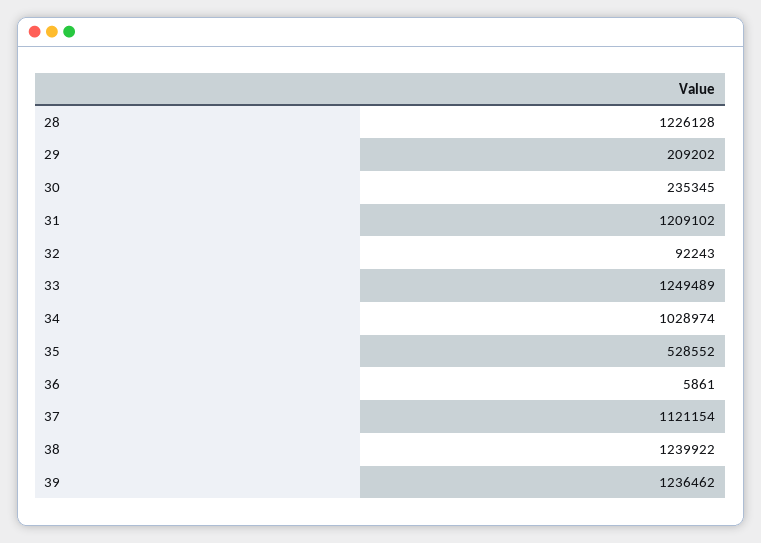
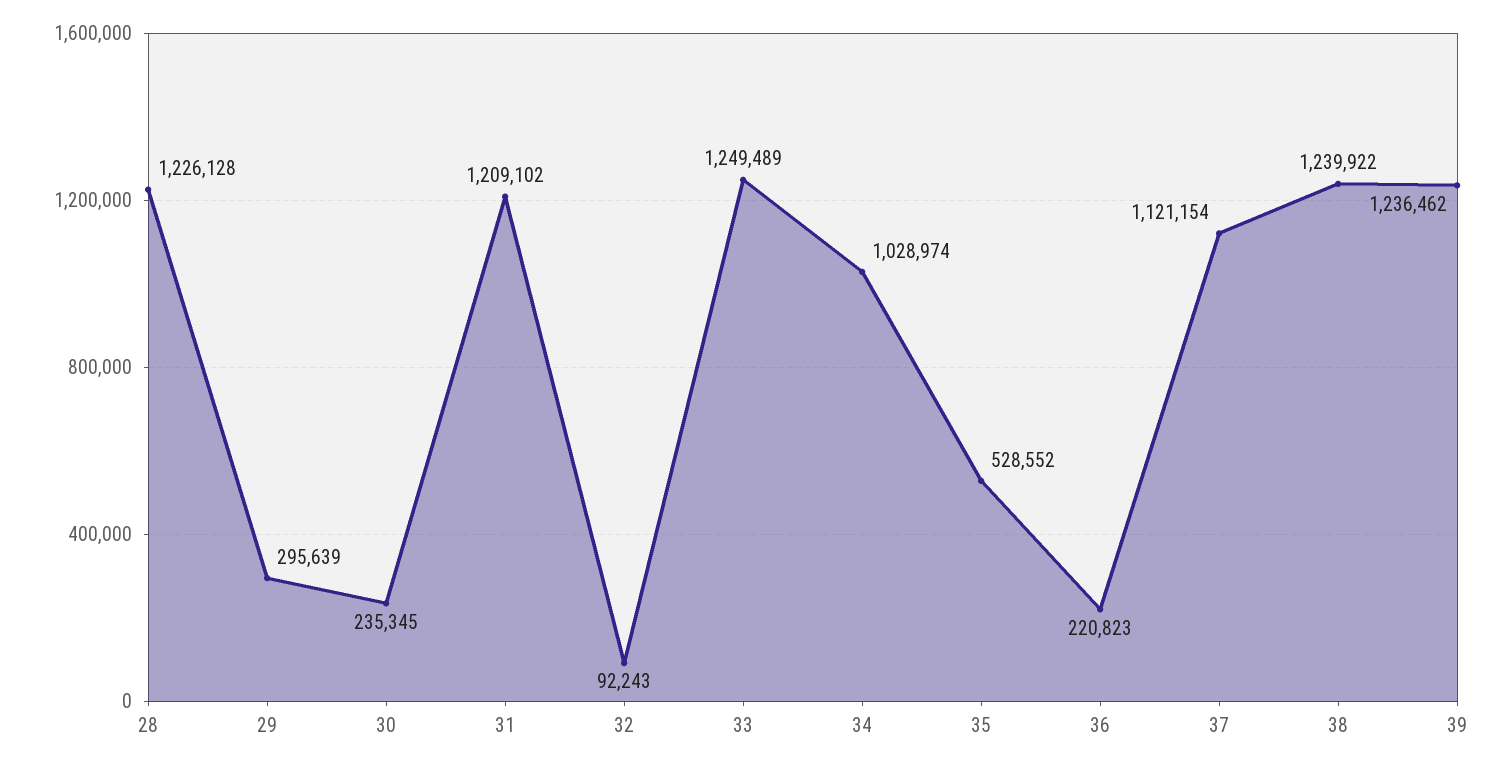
29: 209202 -> 295639
36: 5861 -> 220823

